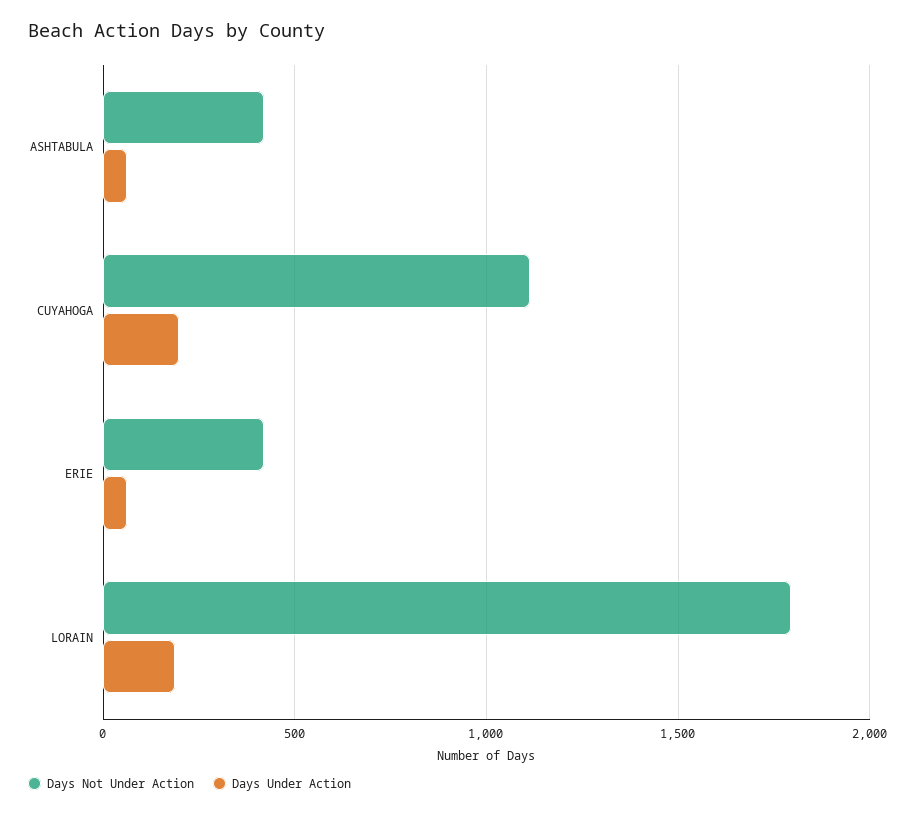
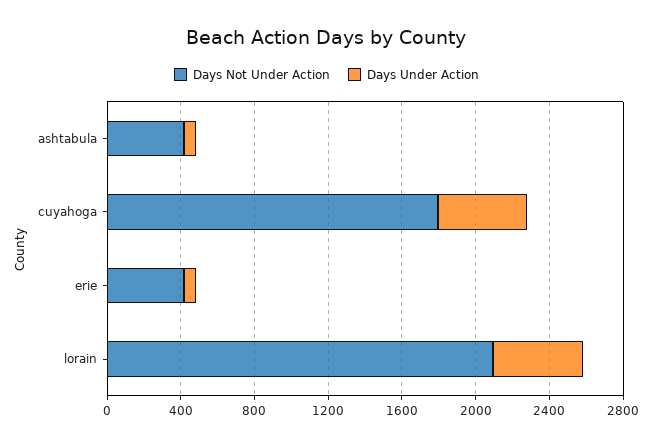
Days Not Under Action, CUYAHOGA: 1100 -> 1800
Days Under Action, CUYAHOGA: 200 -> 500
Days Not Under Action, LORAIN: 1800 -> 2100
Days Under Action, LORAIN: 200 -> 500

